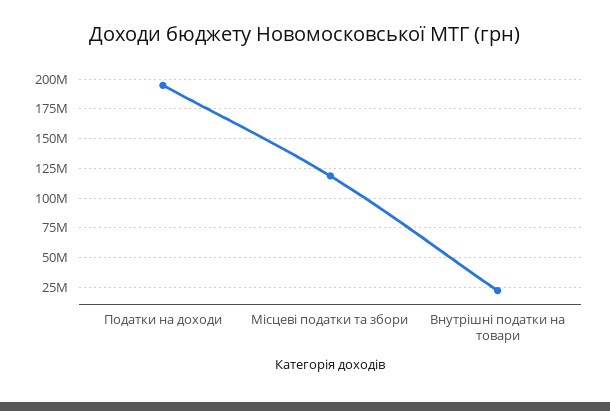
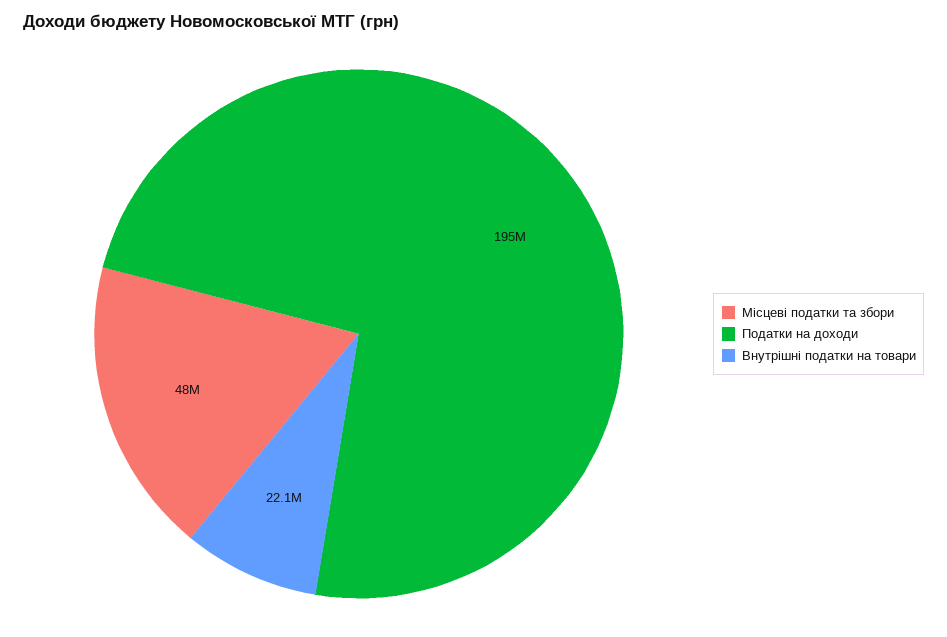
Місцеві податки та збори: 125000000 -> 48000000

